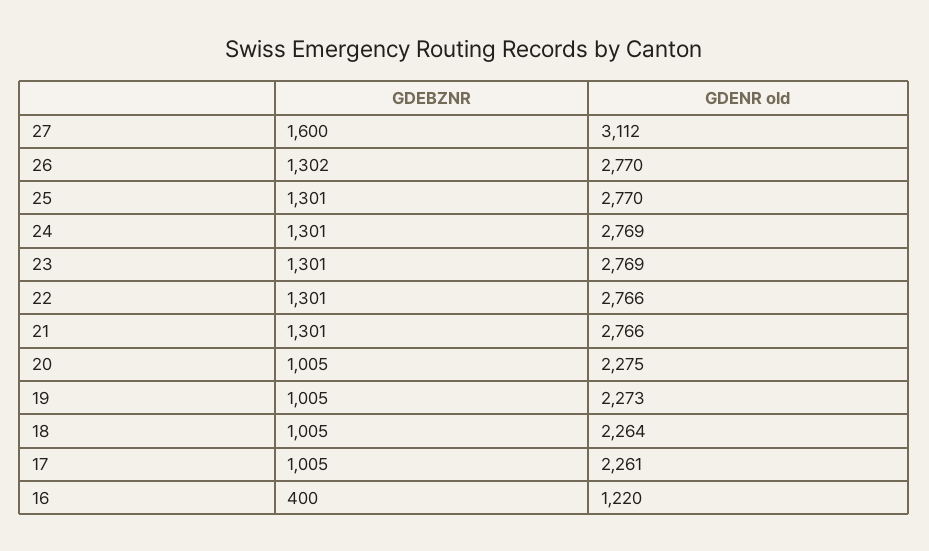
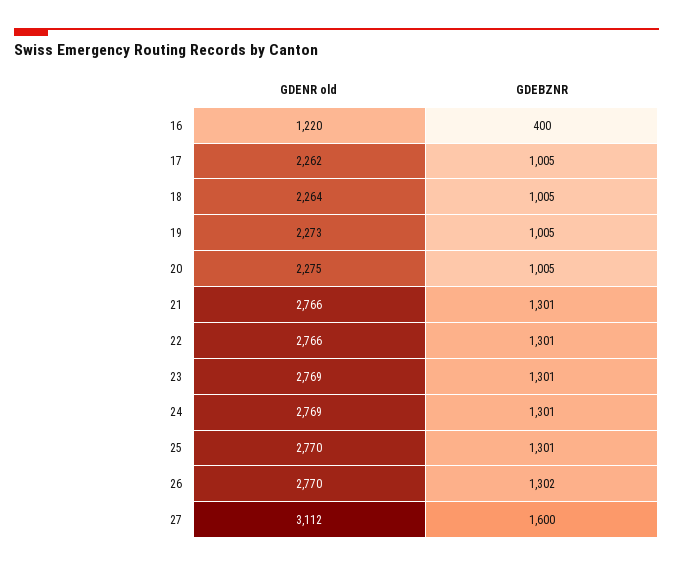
GDENR old, 17: 2261 -> 2262

